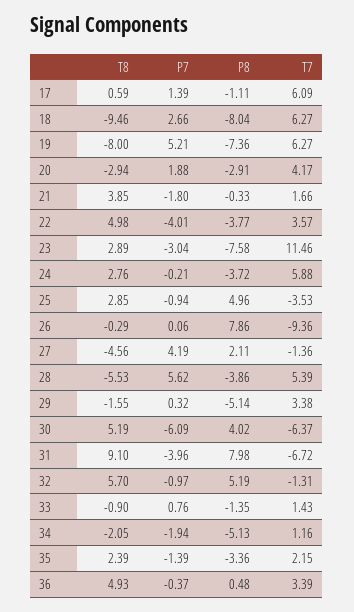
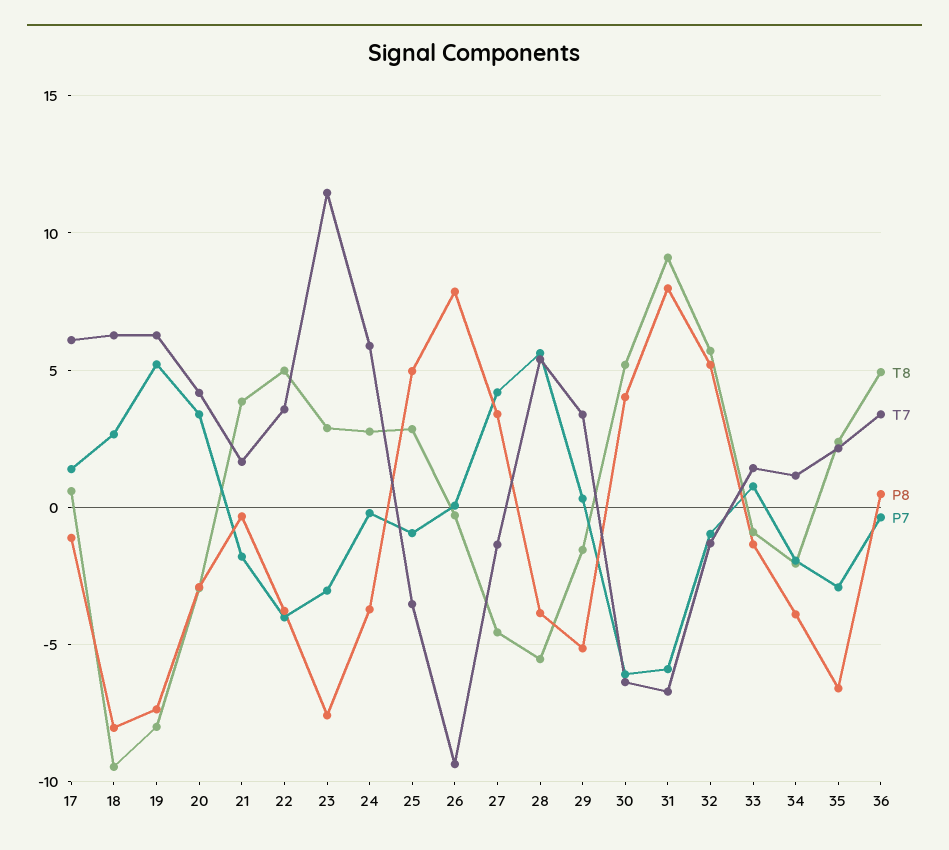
P7, 20: 1.88 -> 3.5
P8, 27: 2.11 -> 3.5
P7, 31: -3.96 -> -6
P8, 34: -5.13 -> -4
P7, 35: -1.39 -> -3
P8, 35: -3.36 -> -6.5

